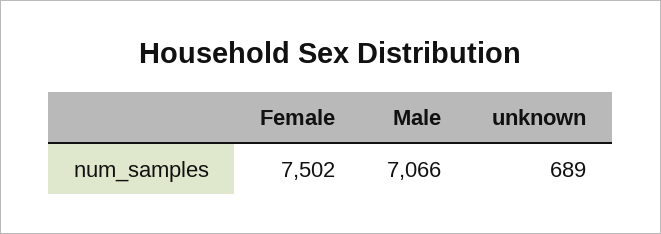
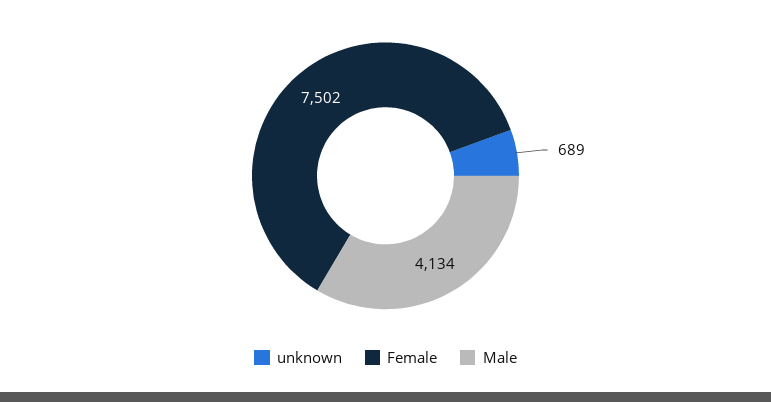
Male: 7066 -> 4134

